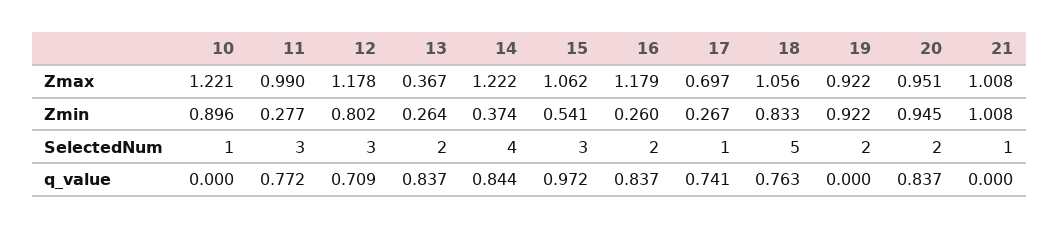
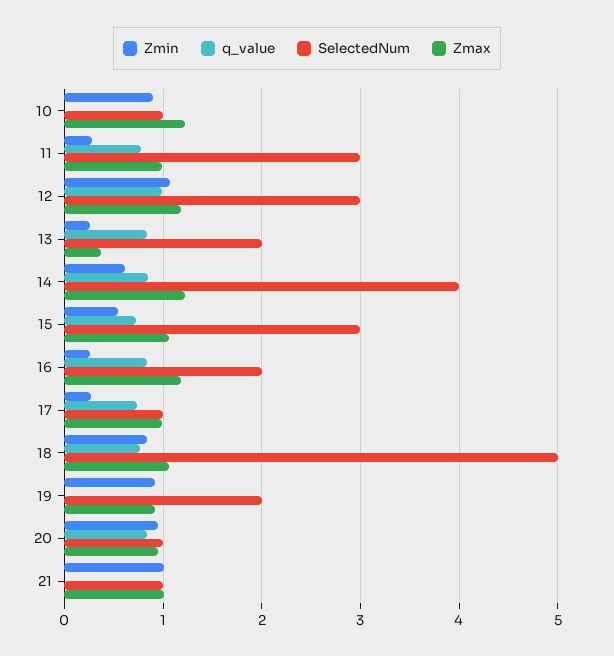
Zmax, 17: 0.697 -> 1
Zmin, 12: 0.802 -> 1.1
Zmin, 14: 0.374 -> 0.6
SelectedNum, 20: 2 -> 1
q_value, 12: 0.709 -> 1
q_value, 15: 0.972 -> 0.7

